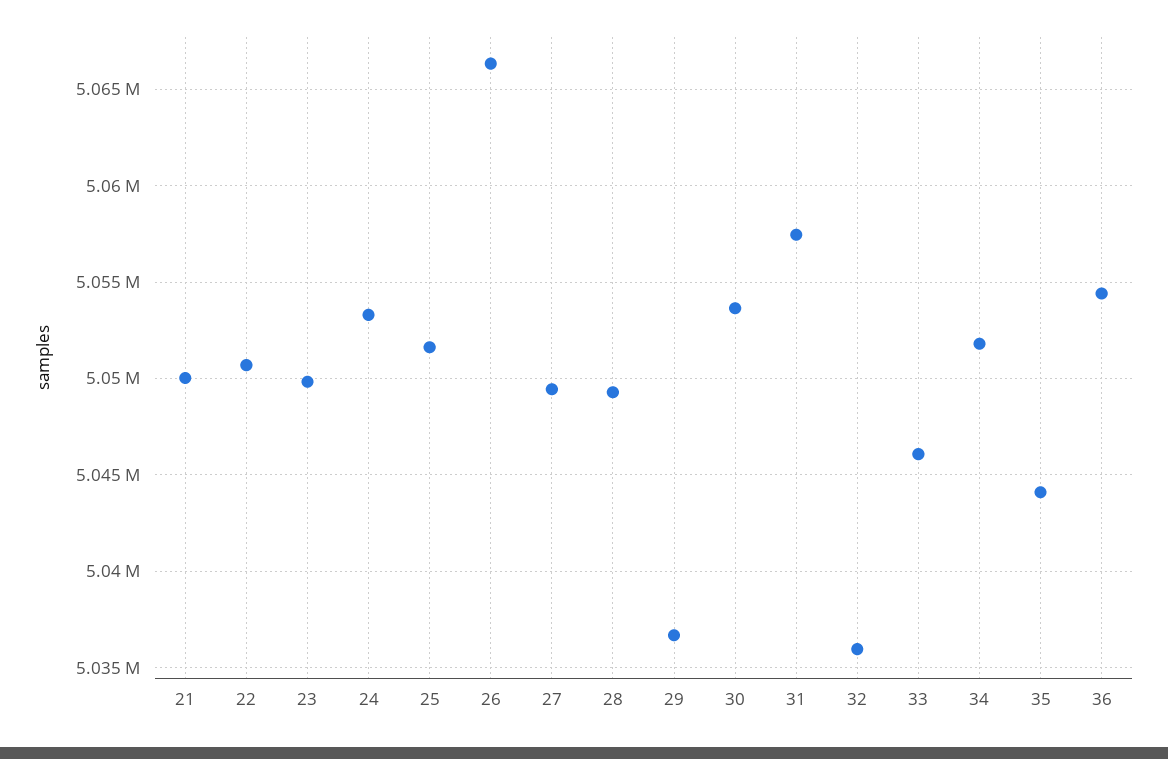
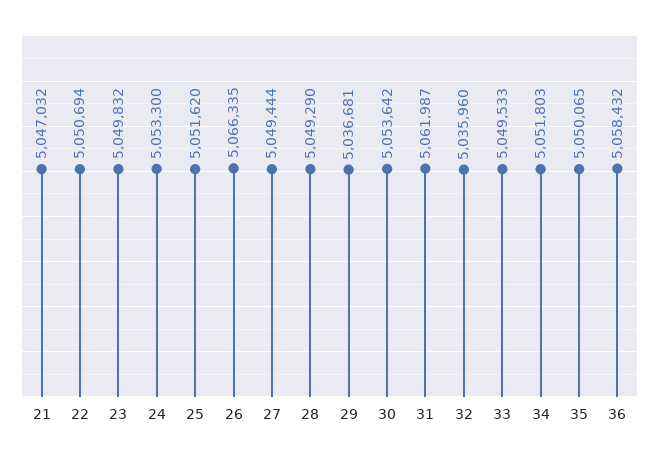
21: 5050000 -> 5047032
31: 5057500 -> 5061987
33: 5046000 -> 5049533
35: 5044000 -> 5050065
36: 5054500 -> 5058432

